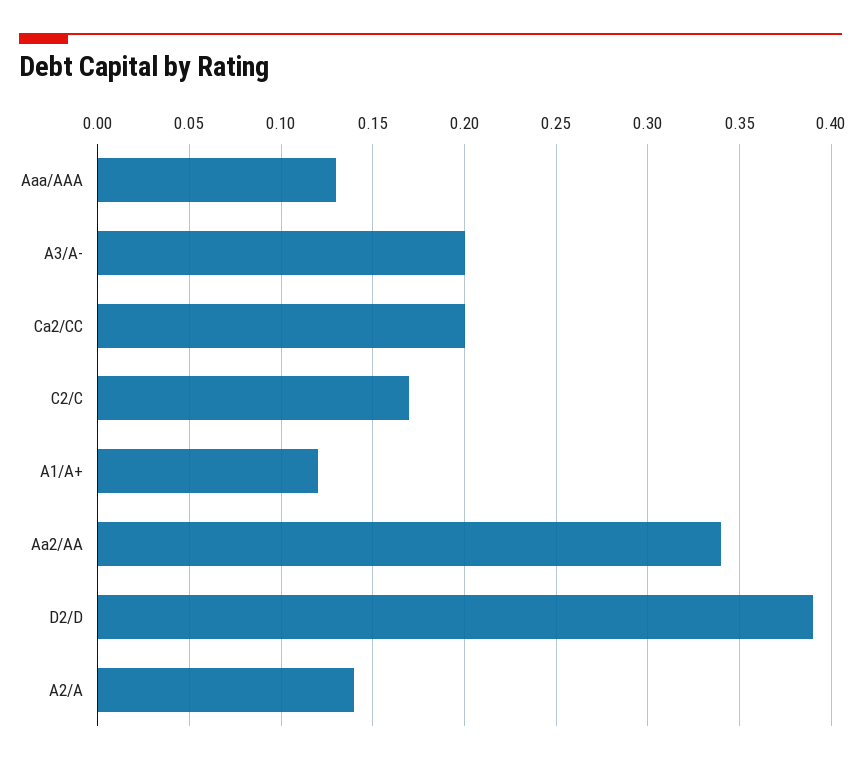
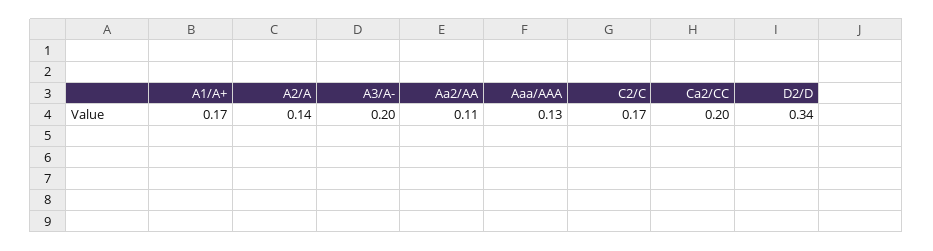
A1/A+: 0.12 -> 0.17
Aa2/AA: 0.34 -> 0.11
D2/D: 0.39 -> 0.34

